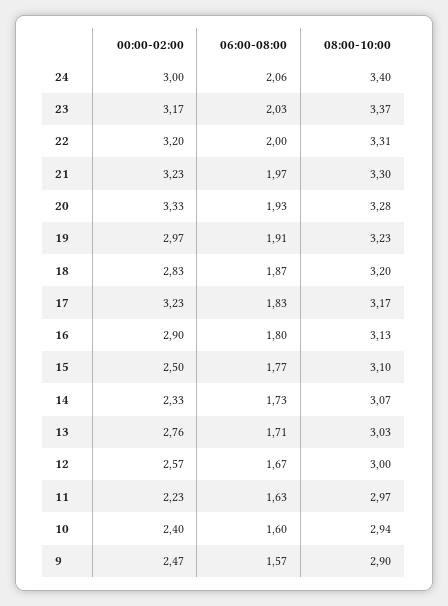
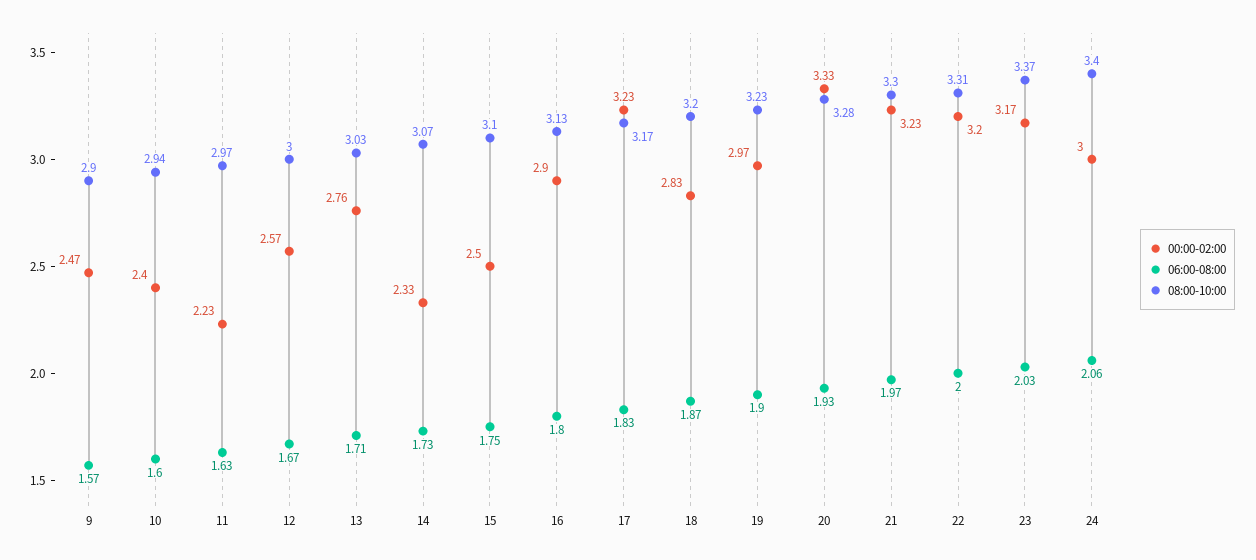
06:00-08:00, 19: 1.91 -> 1.9
06:00-08:00, 15: 1.77 -> 1.75

